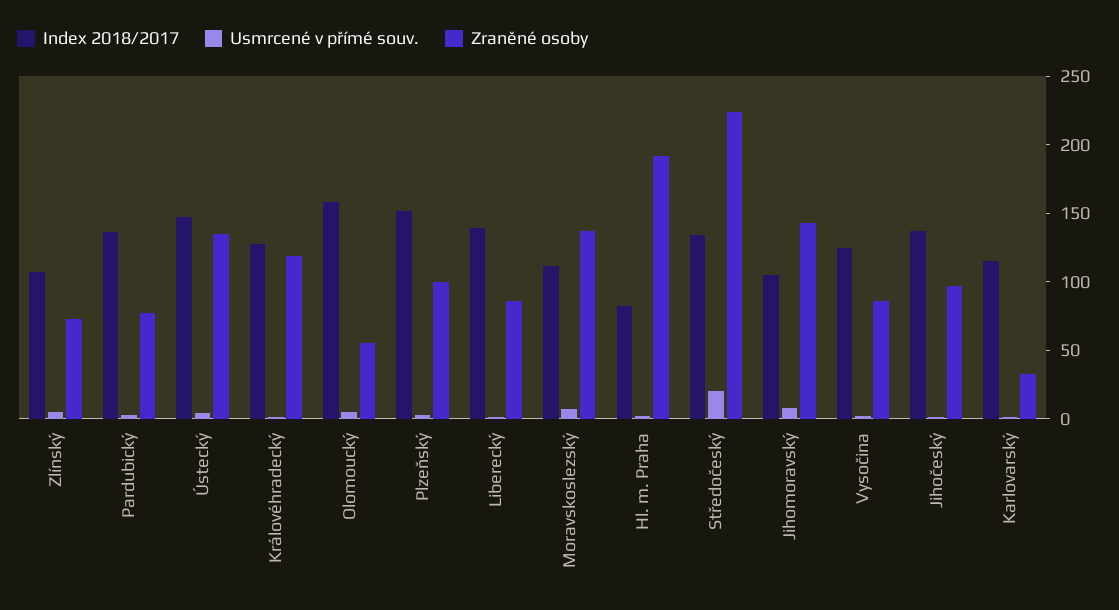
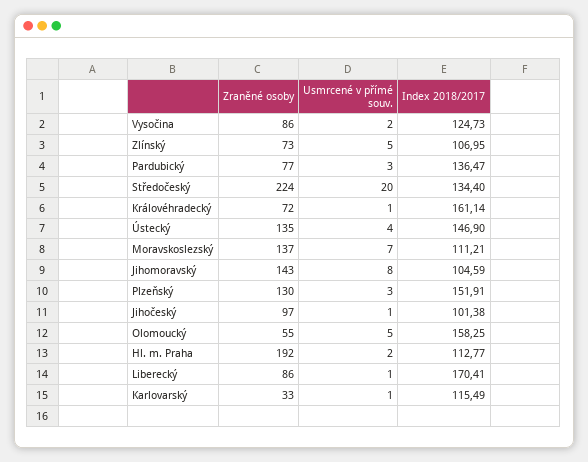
Index 2018/2017, Královéhradecký: 130 -> 161.14
Zraněné osoby, Královéhradecký: 120 -> 72
Zraněné osoby, Plzeňský: 100 -> 130
Index 2018/2017, Liberecký: 140 -> 170.41
Index 2018/2017, Hl. m. Praha: 80 -> 112.77
Index 2018/2017, Jihočeský: 140 -> 101.38

